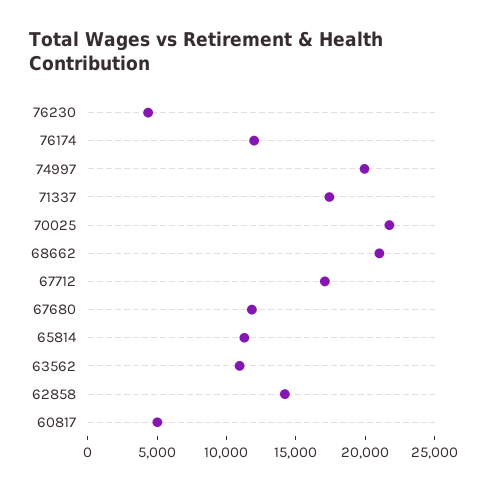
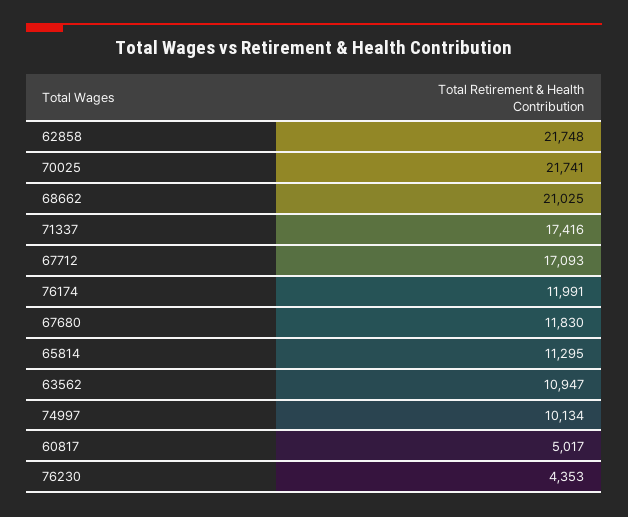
74997: 20000 -> 10134
62858: 14000 -> 21748

